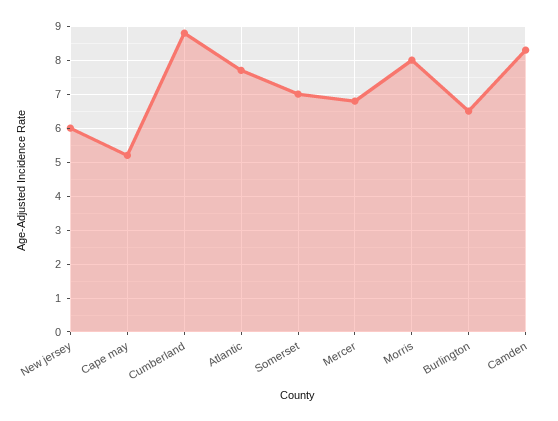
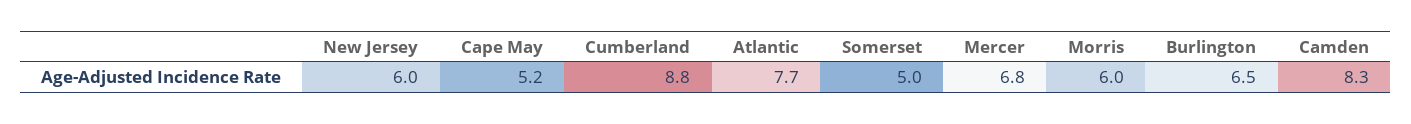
Somerset: 7 -> 5
Morris: 8 -> 6

